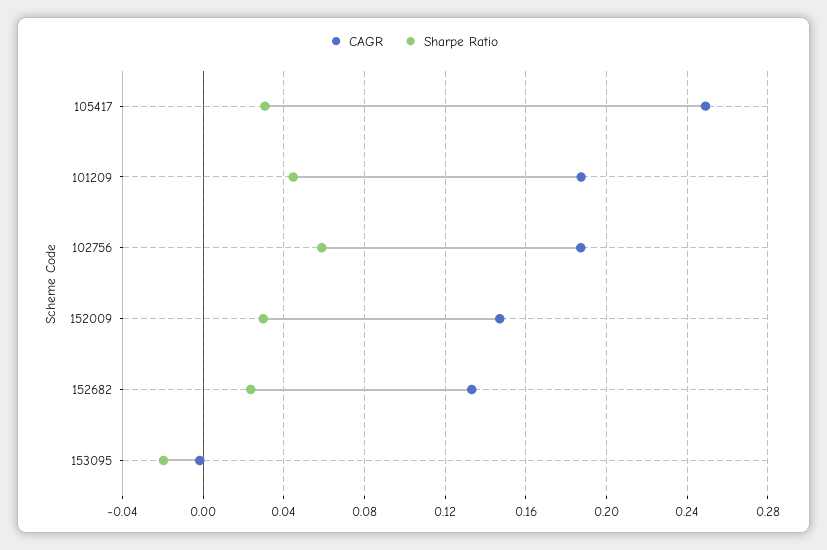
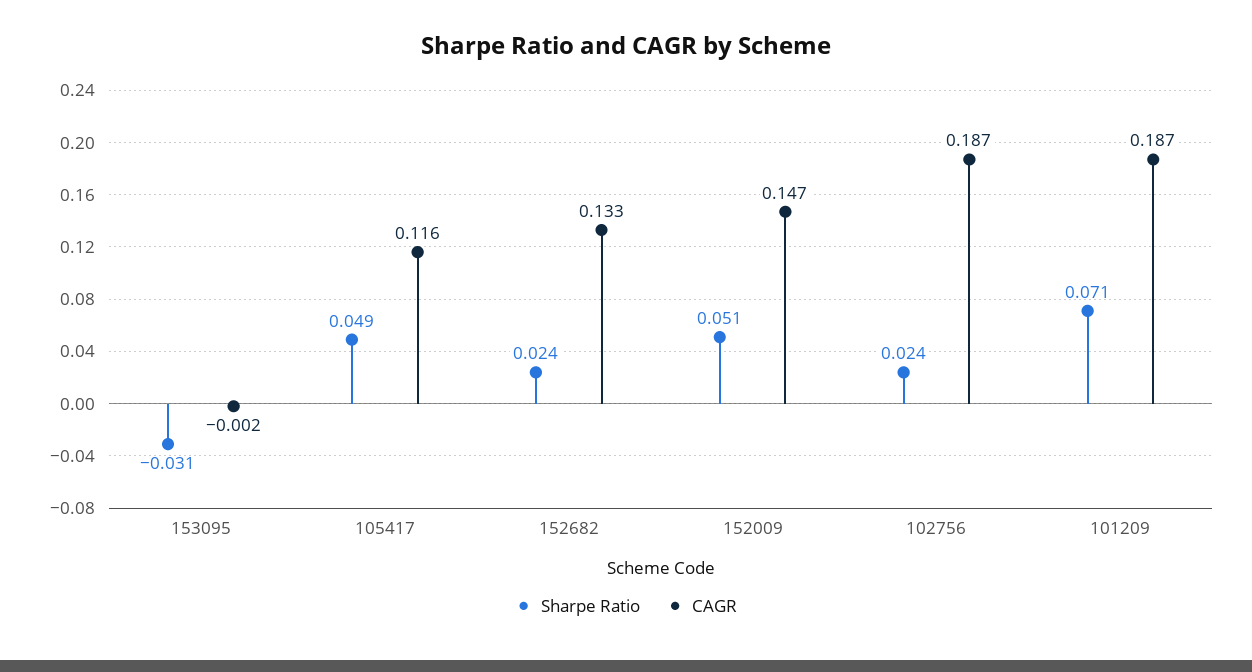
CAGR, 105417: 0.25 -> 0.116
Sharpe Ratio, 105417: 0.03 -> 0.049
Sharpe Ratio, 101209: 0.045 -> 0.071
Sharpe Ratio, 102756: 0.06 -> 0.024
Sharpe Ratio, 152009: 0.03 -> 0.051
Sharpe Ratio, 153095: -0.02 -> -0.031

